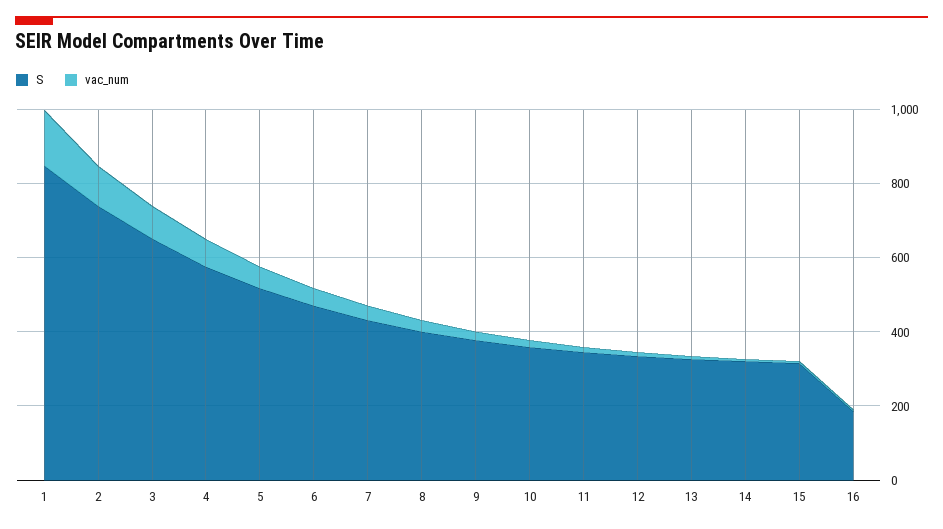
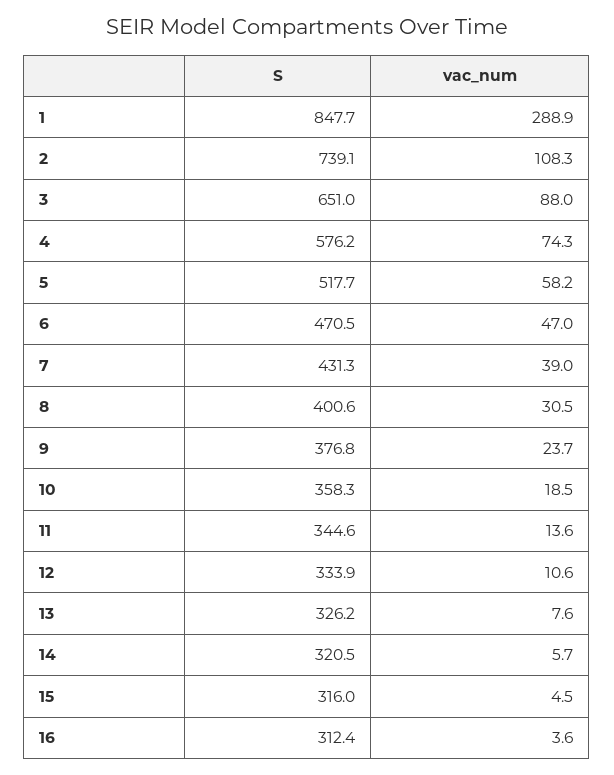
vac_num, 1: 150 -> 288.9
S, 16: 200 -> 312.4

